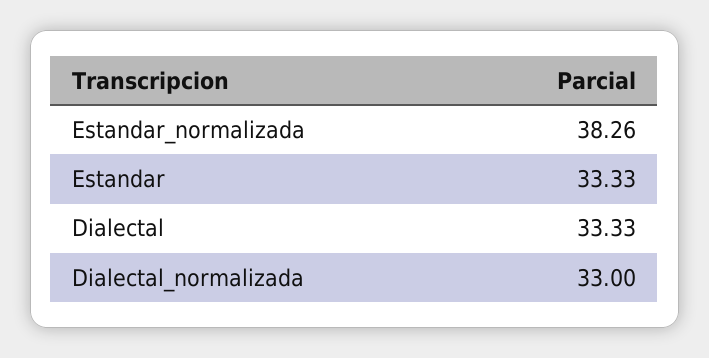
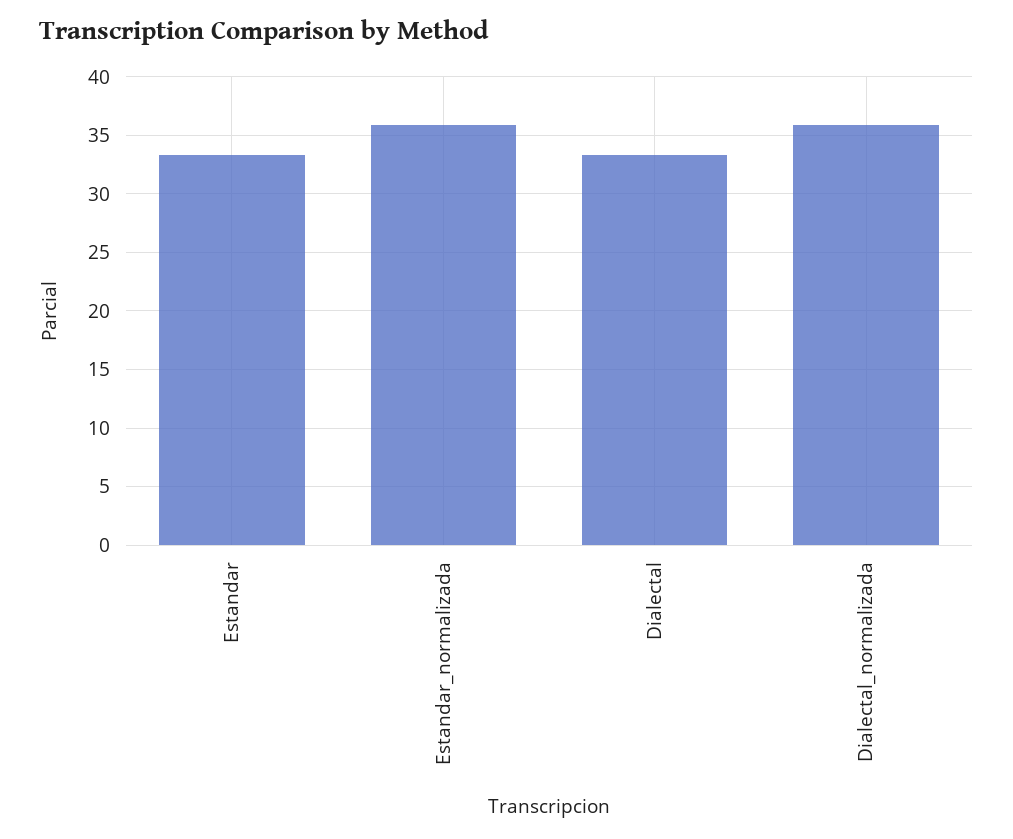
Estandar_normalizada: 38.26 -> 36
Dialectal_normalizada: 33 -> 36

